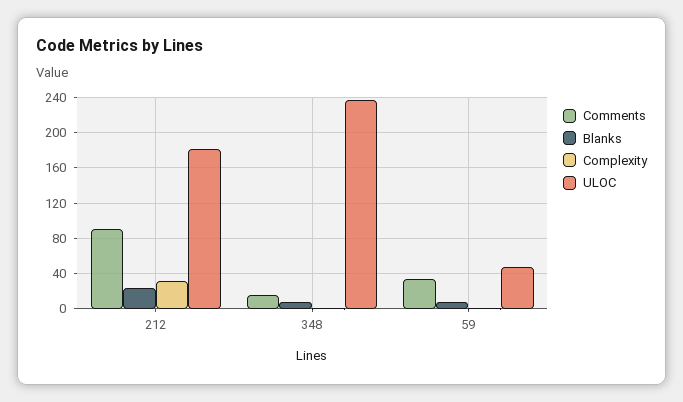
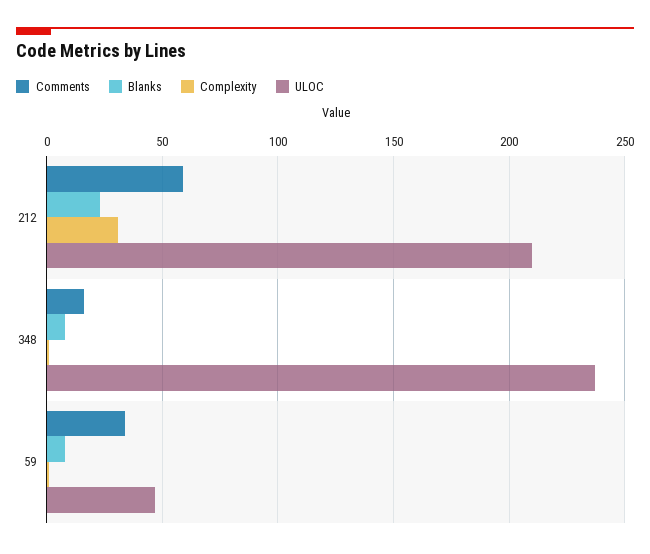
Comments, 212: 90 -> 60
ULOC, 212: 180 -> 210

